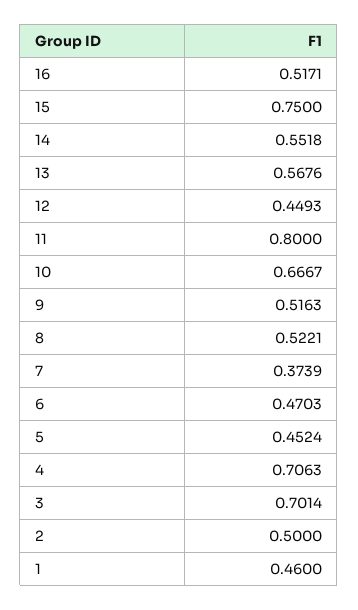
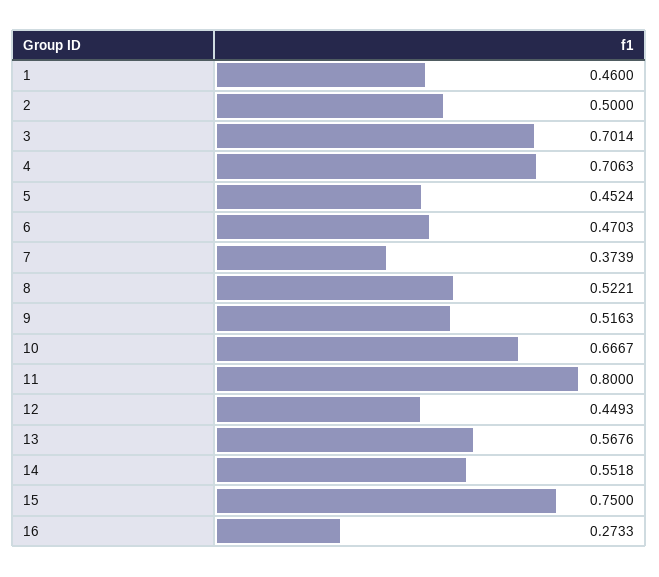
16: 0.5171 -> 0.2733

